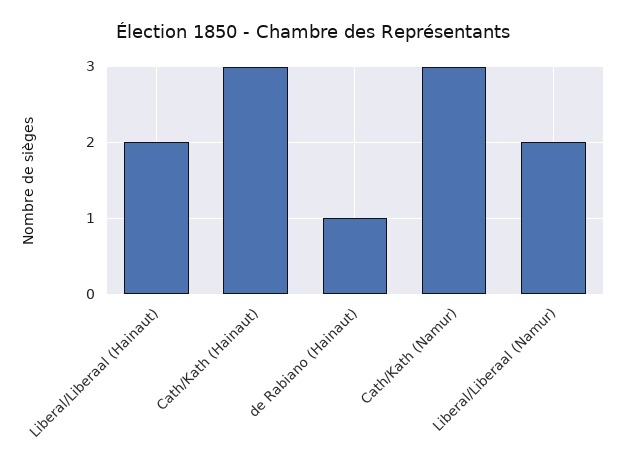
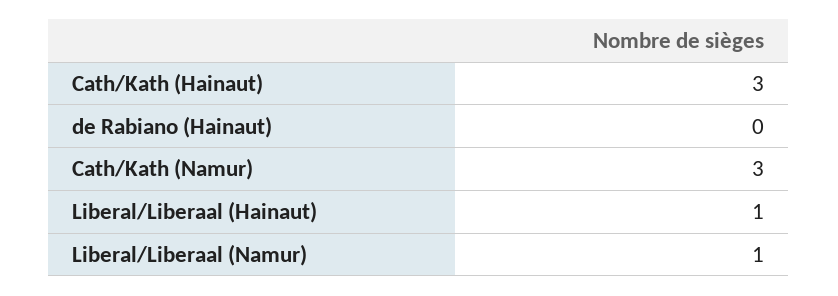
Liberal/Liberaal (Hainaut): 2 -> 1
de Rabiano (Hainaut): 1 -> 0
Liberal/Liberaal (Namur): 2 -> 1

